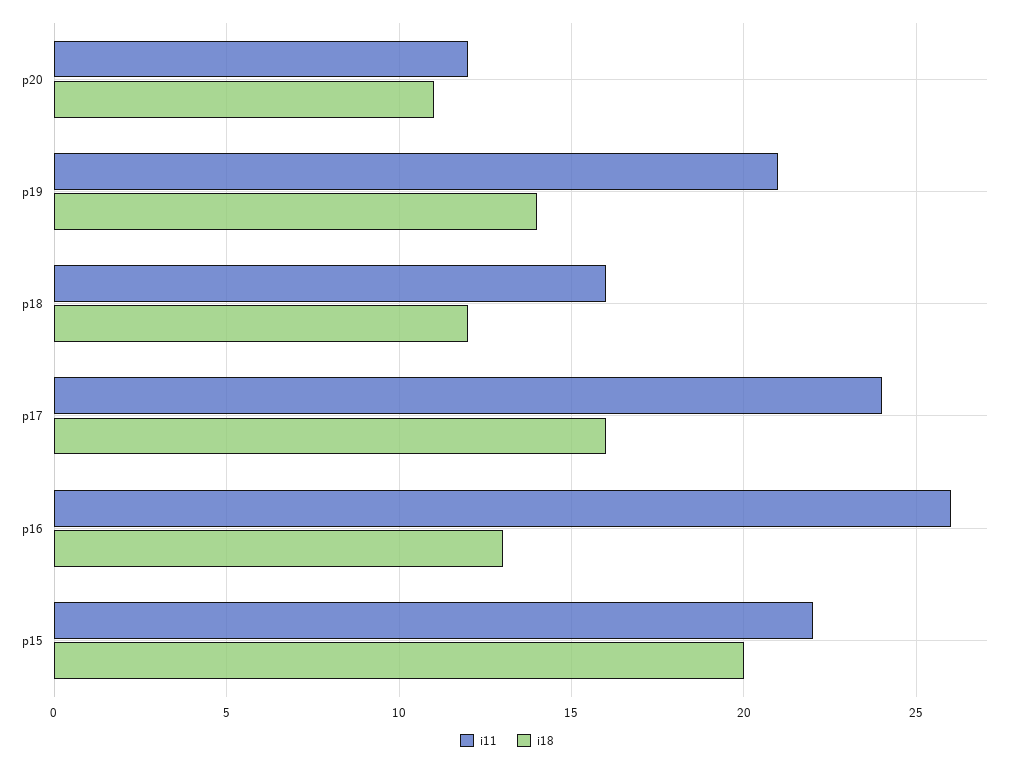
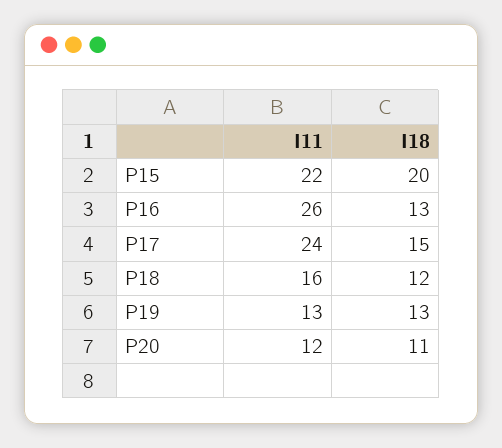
i11, p19: 21 -> 13
i18, p19: 14 -> 13
i18, p17: 16 -> 15

